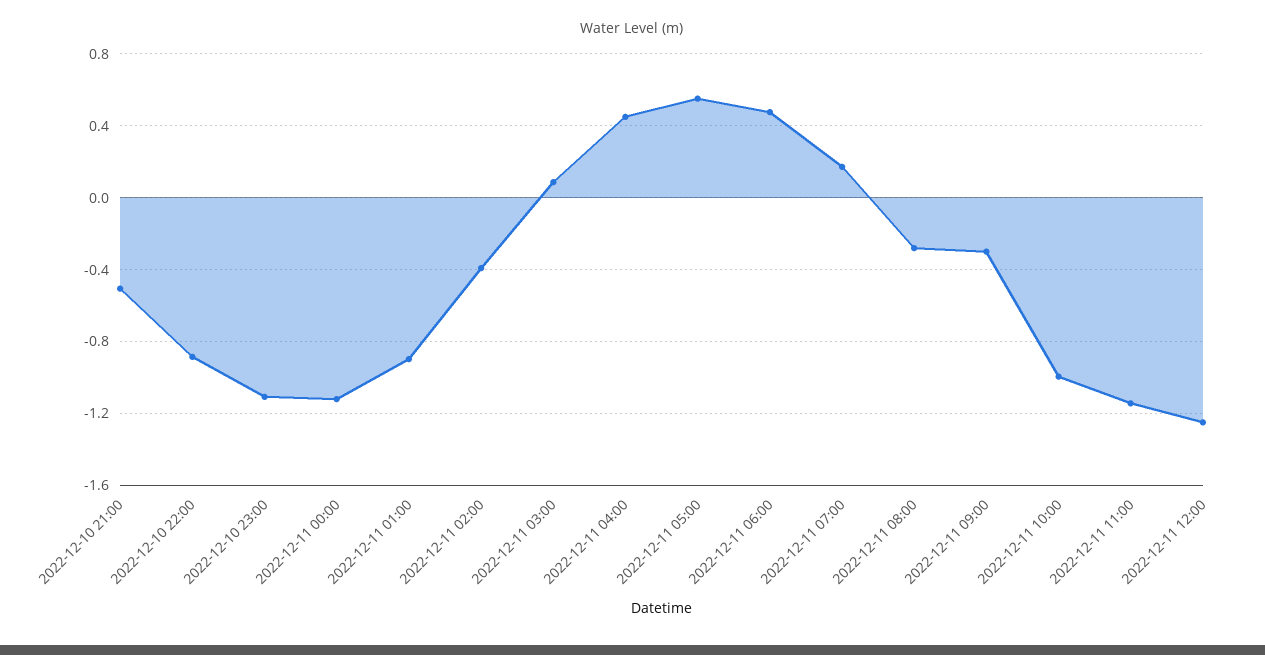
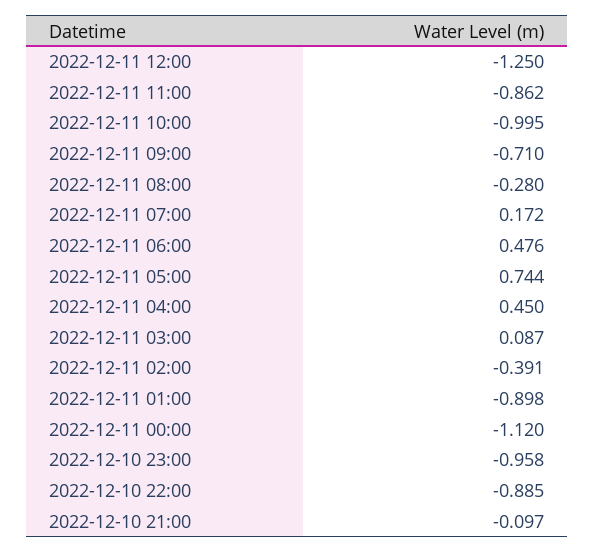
2022-12-10 21:00: -0.5 -> -0.097
2022-12-10 23:00: -1.1 -> -0.958
2022-12-11 05:00: 0.55 -> 0.744
2022-12-11 09:00: -0.3 -> -0.71
2022-12-11 11:00: -1.15 -> -0.862

